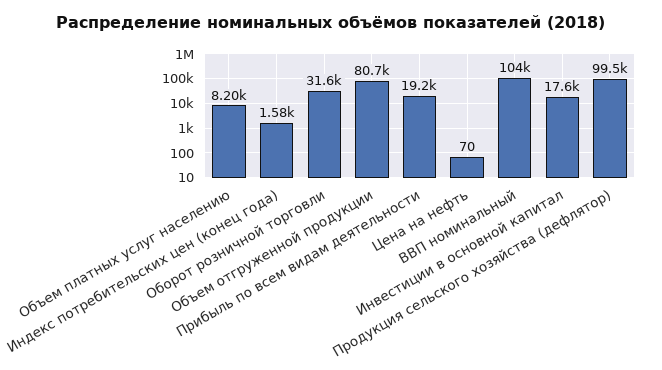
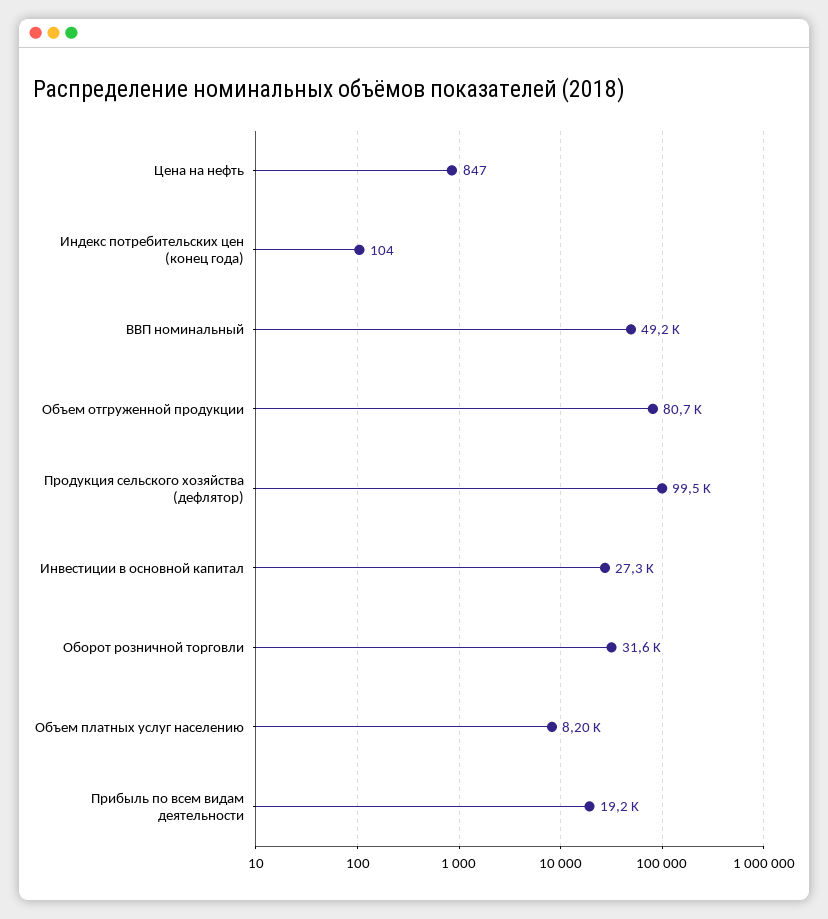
Индекс потребительских цен (конец года): 1580 -> 104
Цена на нефть: 70 -> 847
ВВП номинальный: 104000 -> 49200
Инвестиции в основной капитал: 17600 -> 27300

